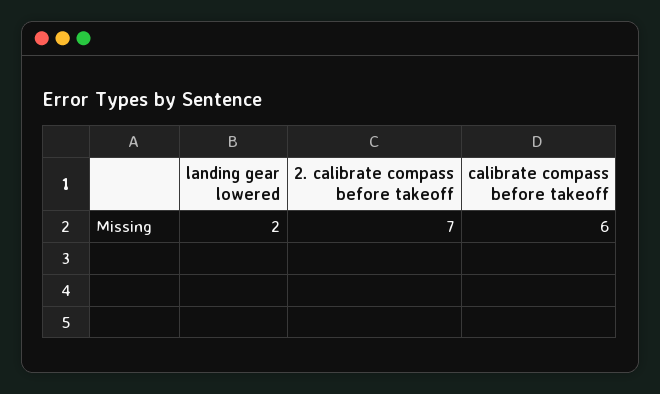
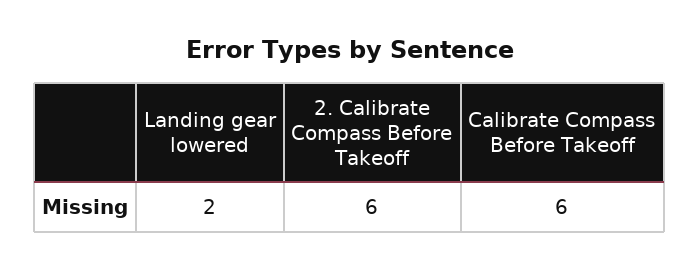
2. calibrate compass before takeoff: 7 -> 6

